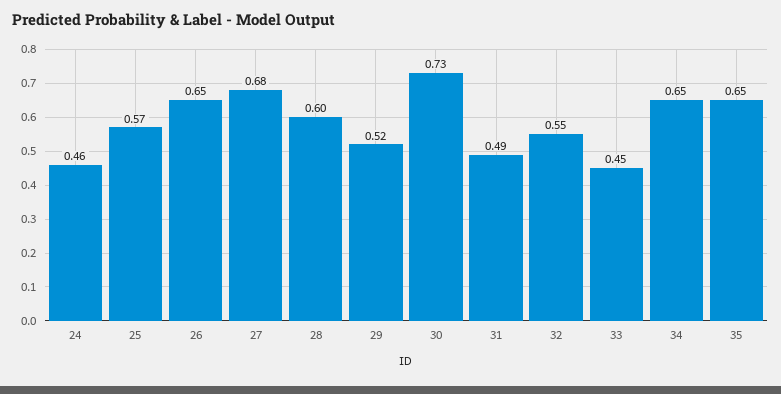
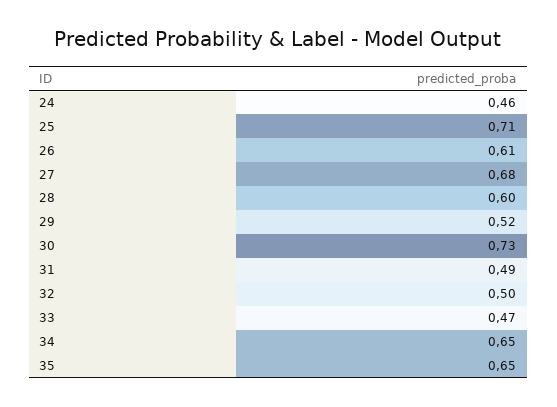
25: 0.57 -> 0.71
26: 0.65 -> 0.61
32: 0.55 -> 0.5
33: 0.45 -> 0.47

